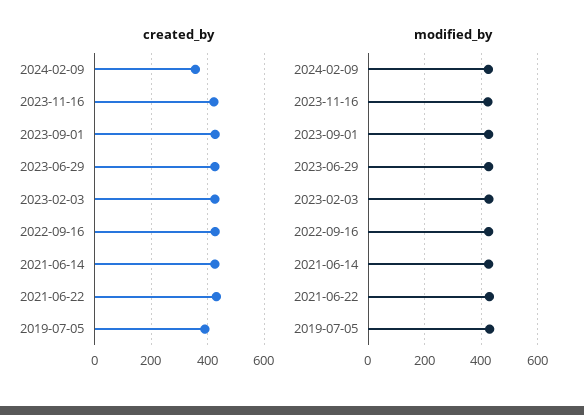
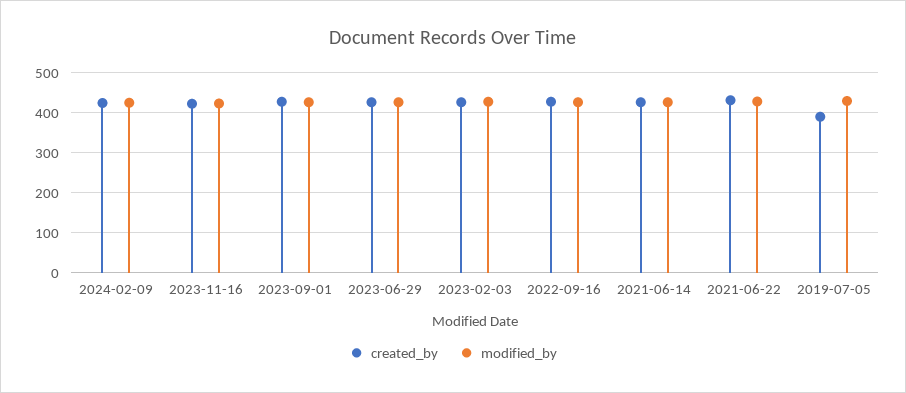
created_by, 2024-02-09: 350 -> 420

